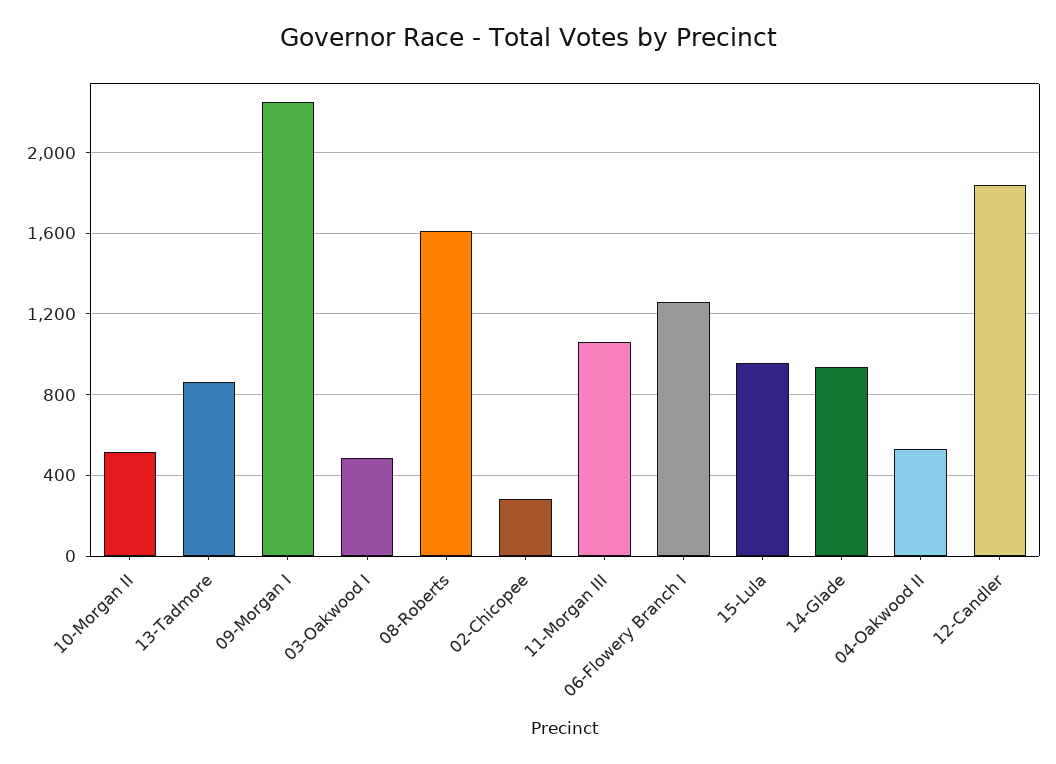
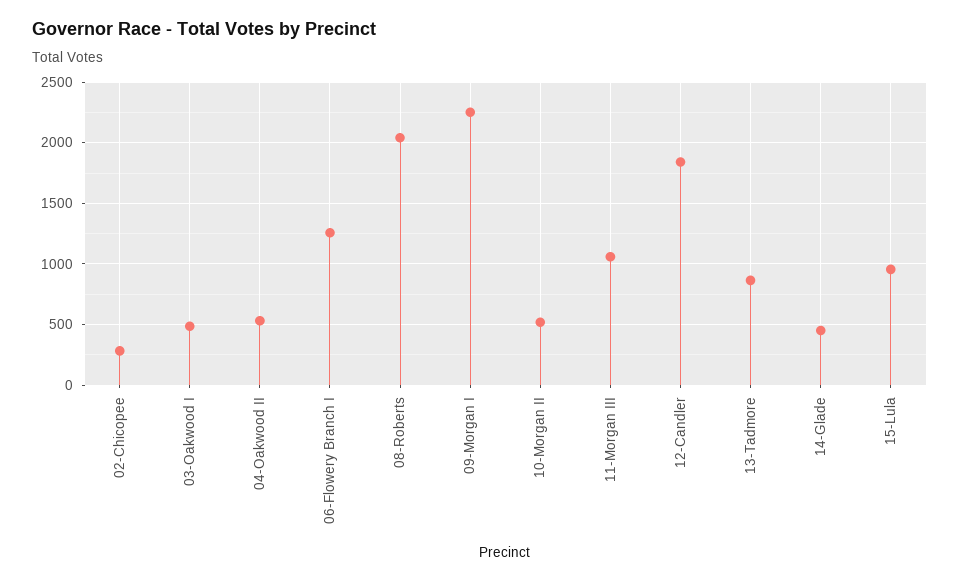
08-Roberts: 1600 -> 2050
14-Glade: 950 -> 450

